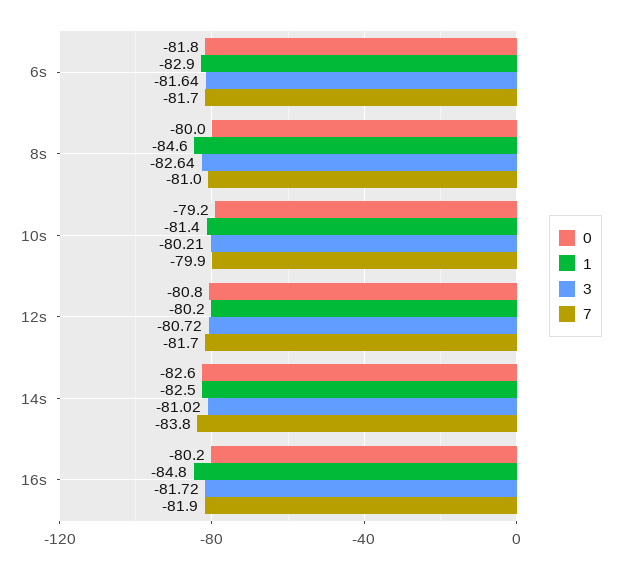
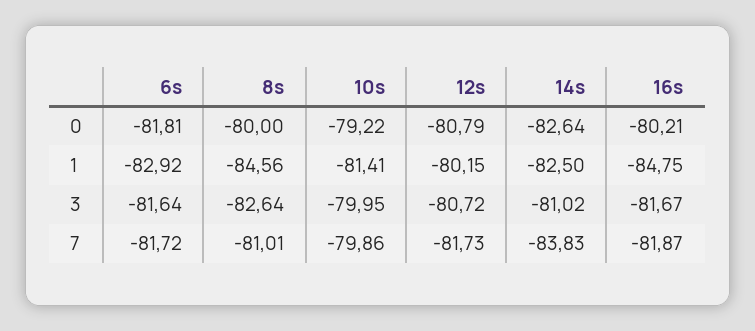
3, 10s: -80.21 -> -79.95
3, 16s: -81.72 -> -81.67

